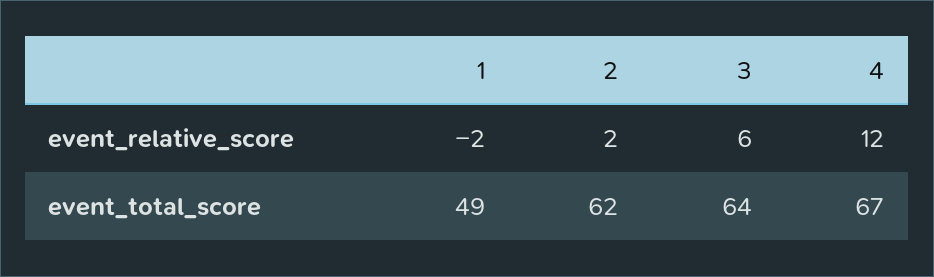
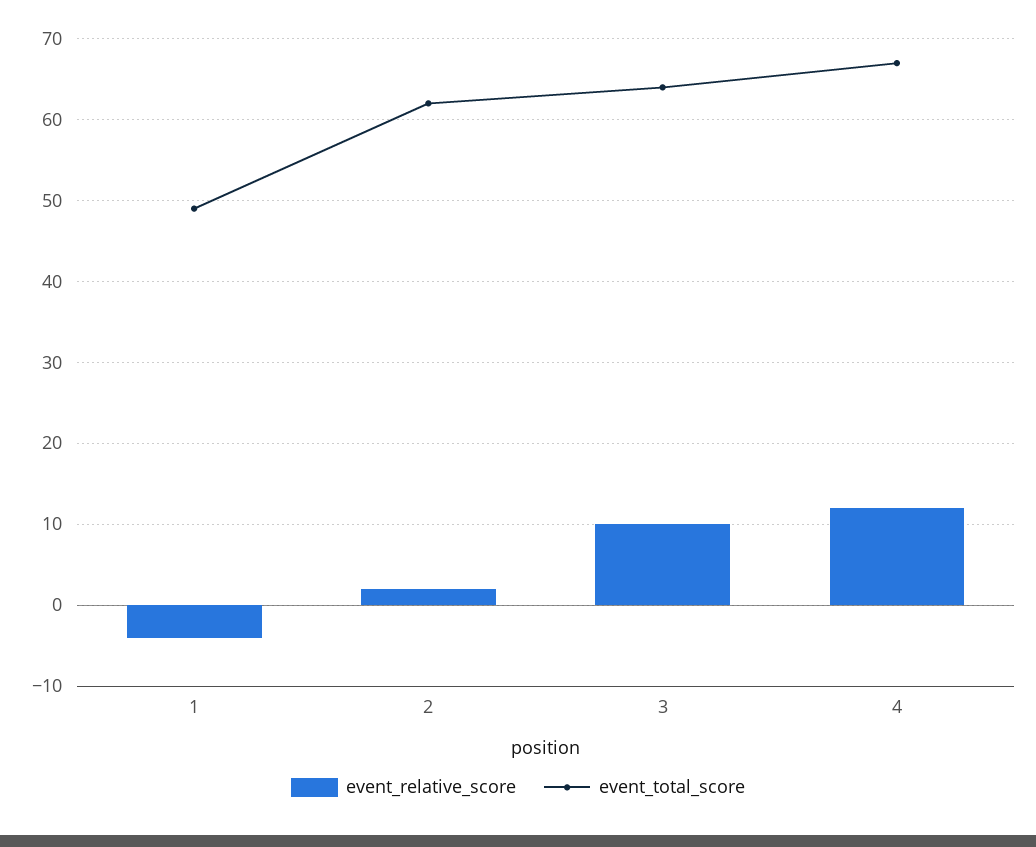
event_relative_score, 1: -2 -> -4
event_relative_score, 3: 6 -> 10

